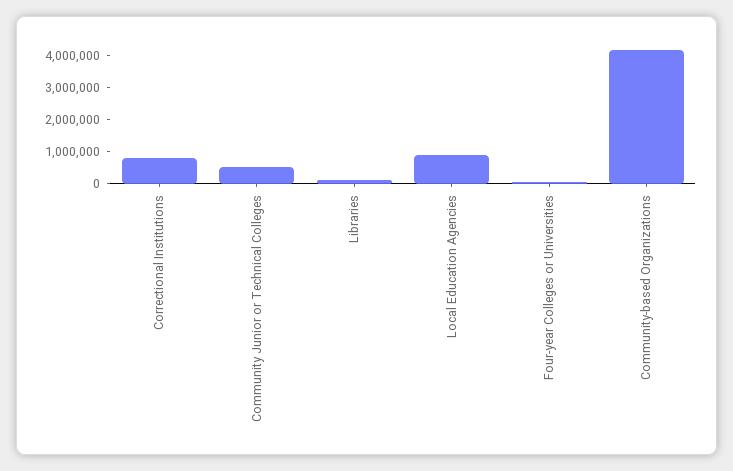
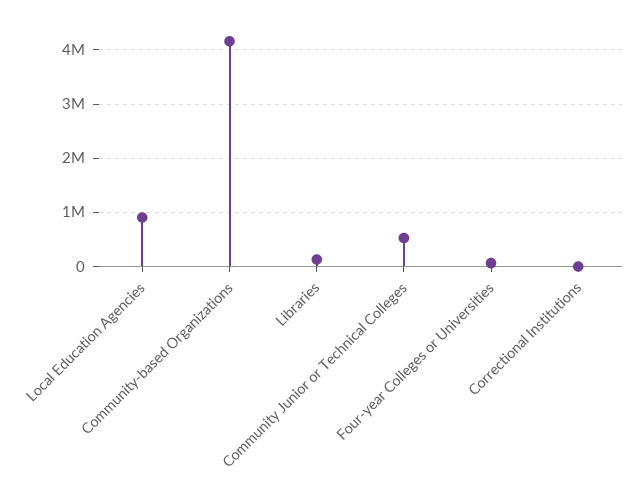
Correctional Institutions: 750000 -> 0

